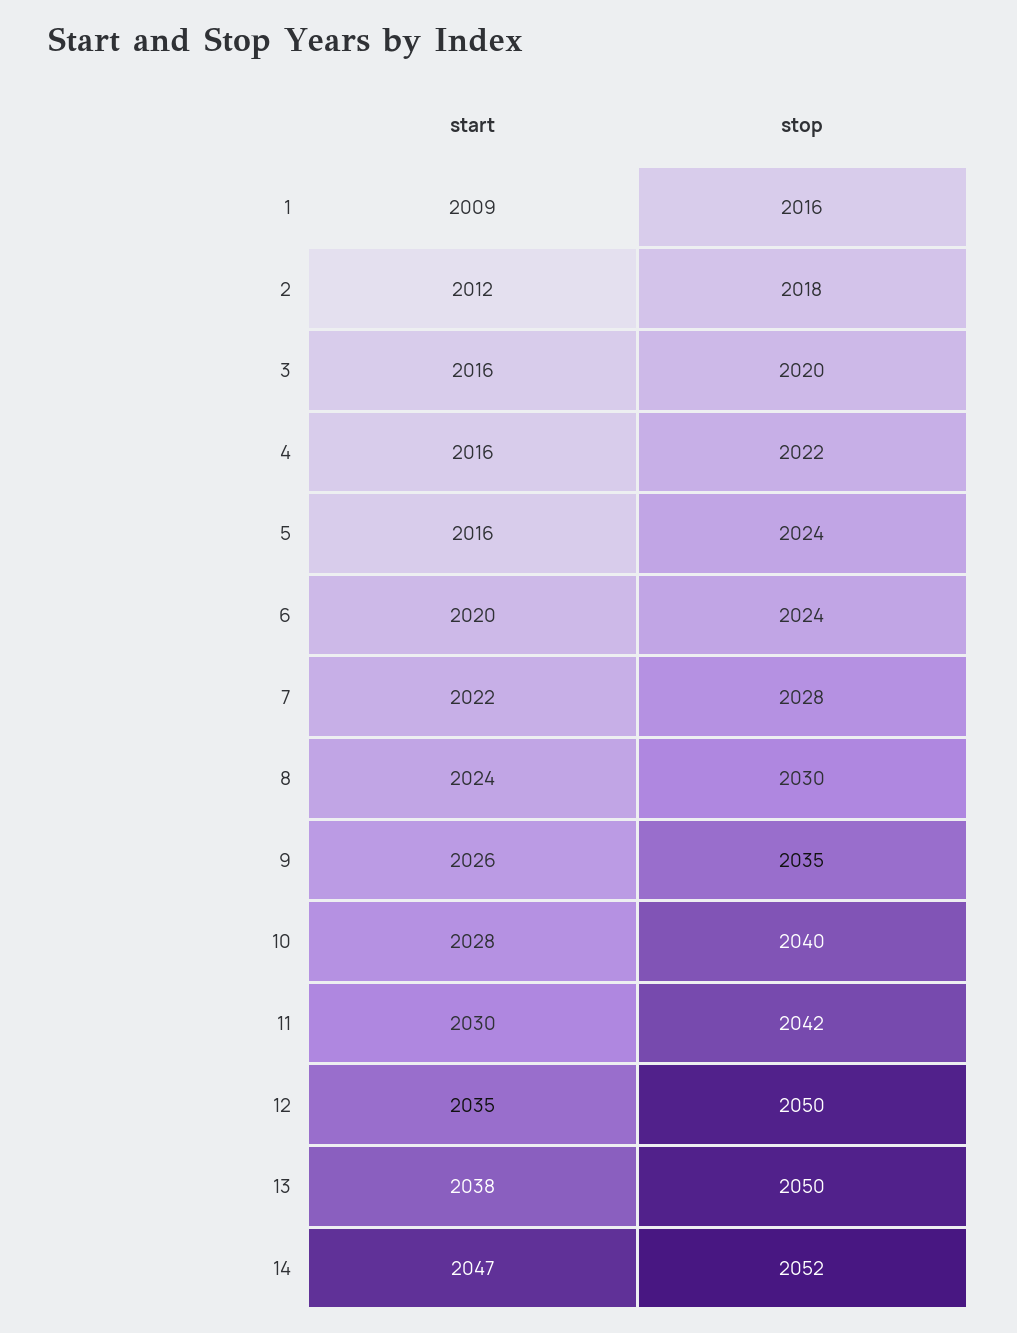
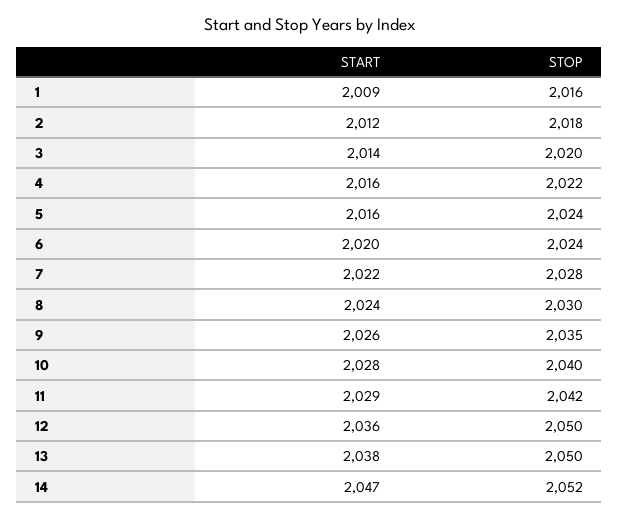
start, 3: 2016 -> 2014
start, 11: 2030 -> 2029
start, 12: 2035 -> 2036

